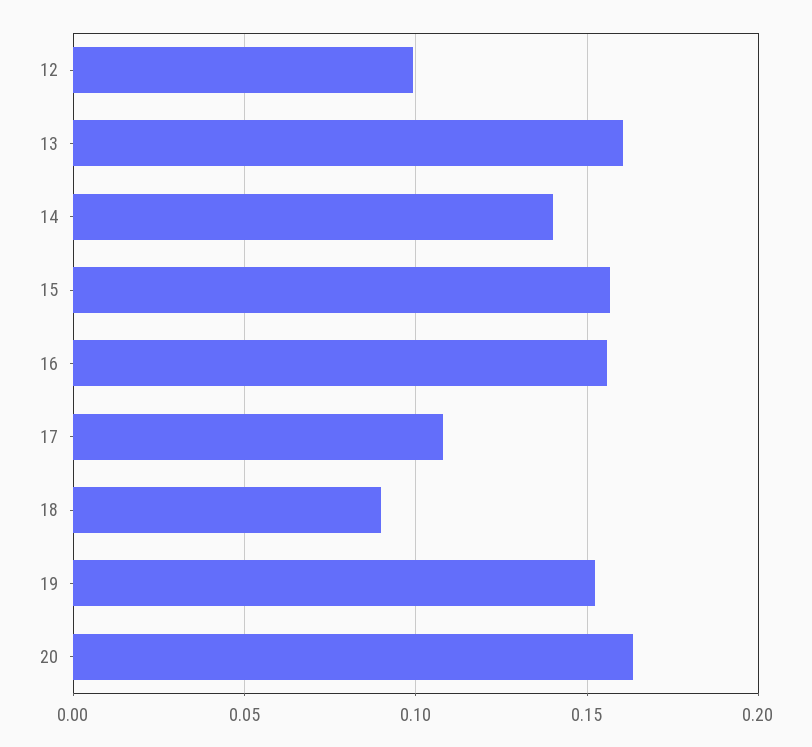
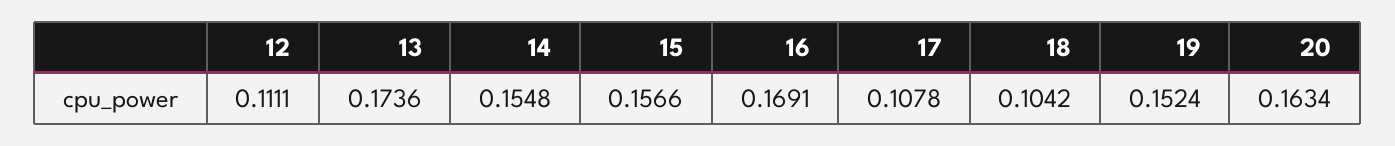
12: 0.1 -> 0.1111
13: 0.16 -> 0.1736
14: 0.14 -> 0.1548
16: 0.155 -> 0.1691
18: 0.09 -> 0.1042

